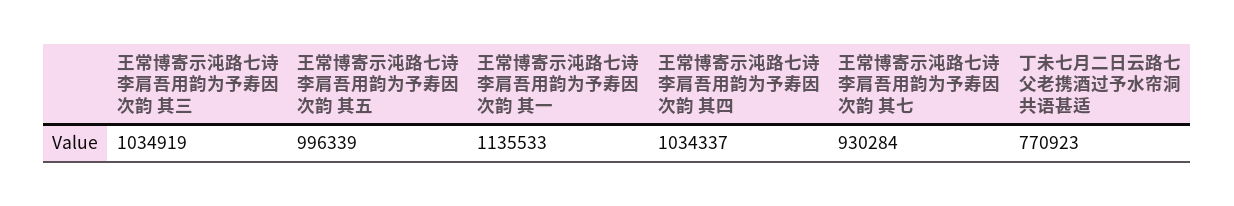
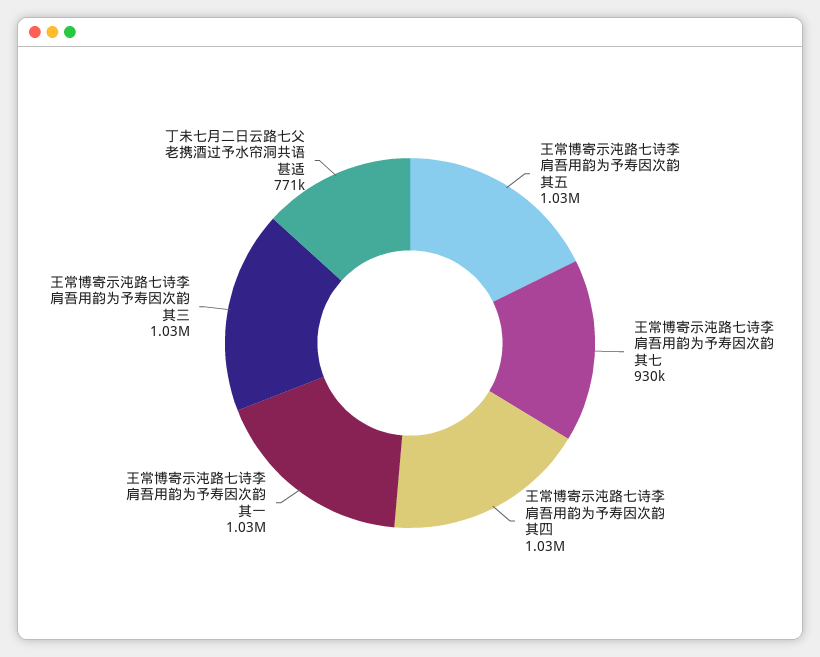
王常博寄示沌路七诗李肩吾用韵为予寿因次韵 其五: 996339 -> 1030000
王常博寄示沌路七诗李肩吾用韵为予寿因次韵 其一: 1135533 -> 1030000

